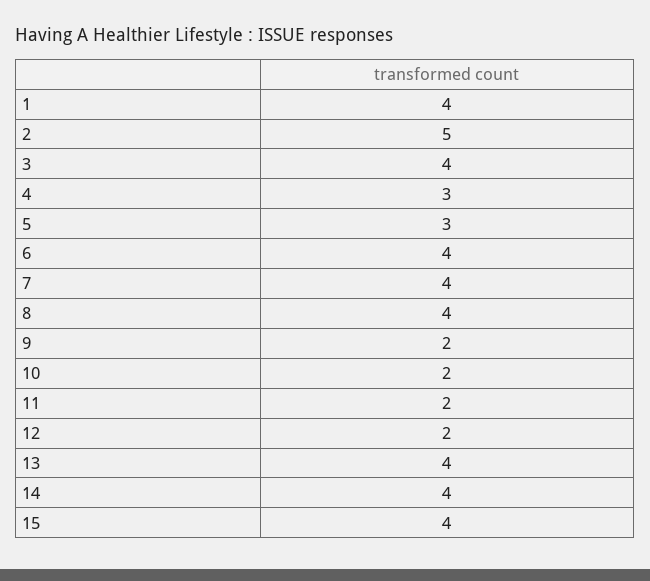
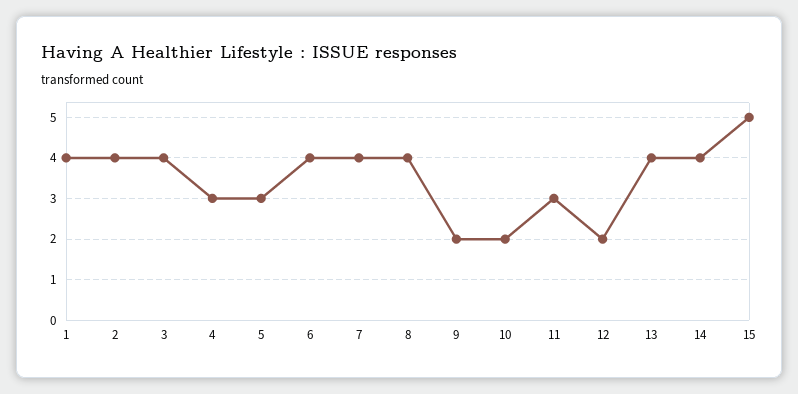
2: 5 -> 4
11: 2 -> 3
15: 4 -> 5

